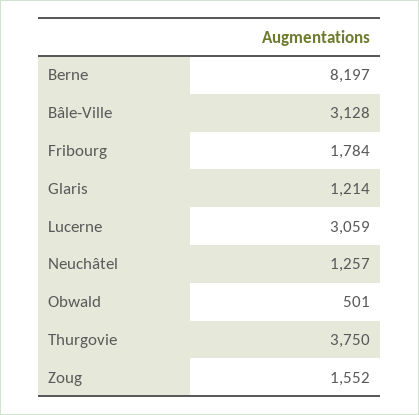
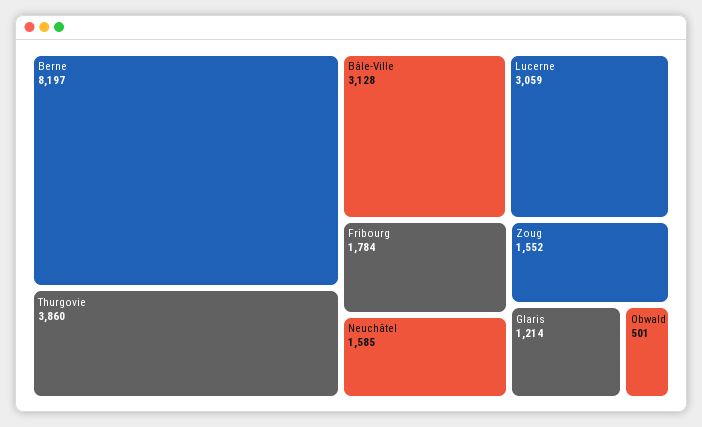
Neuchâtel: 1257 -> 1585
Thurgovie: 3750 -> 3860

